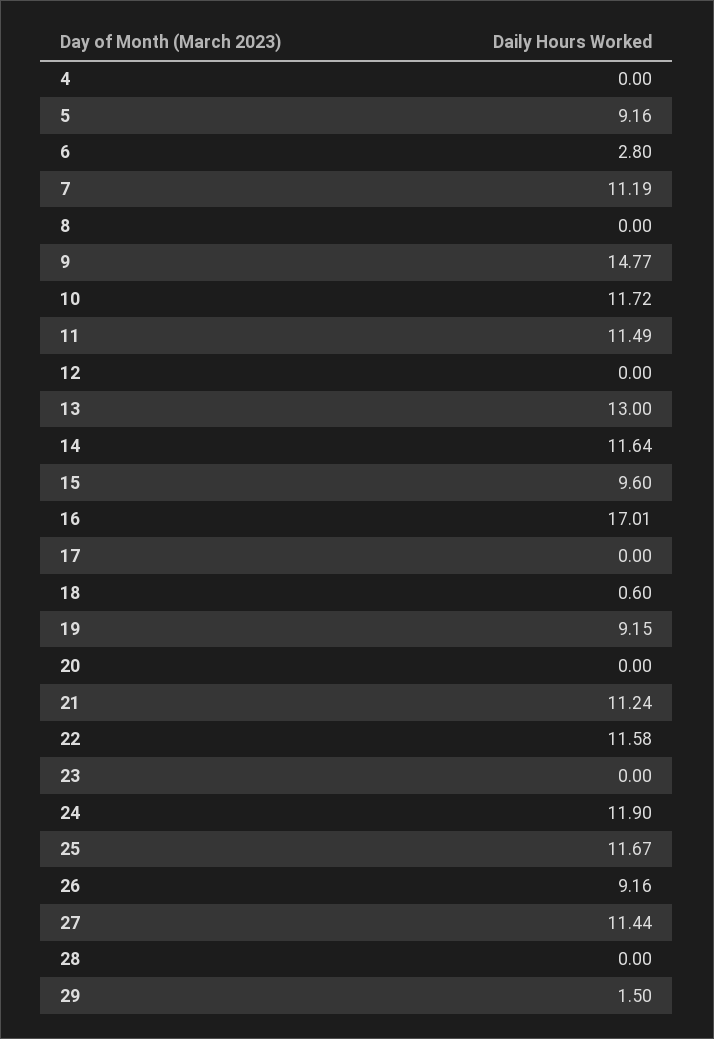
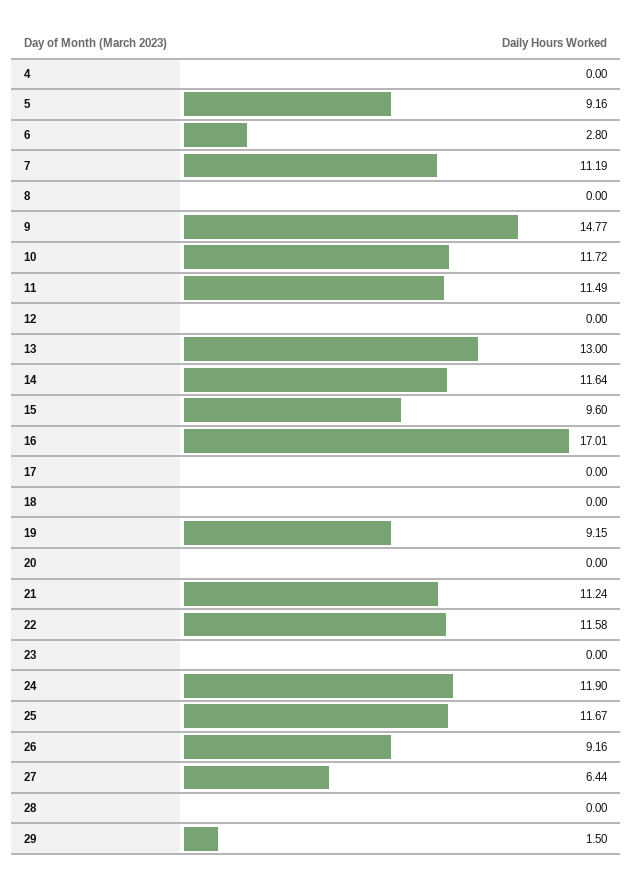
18: 0.6 -> 0
27: 11.44 -> 6.44

